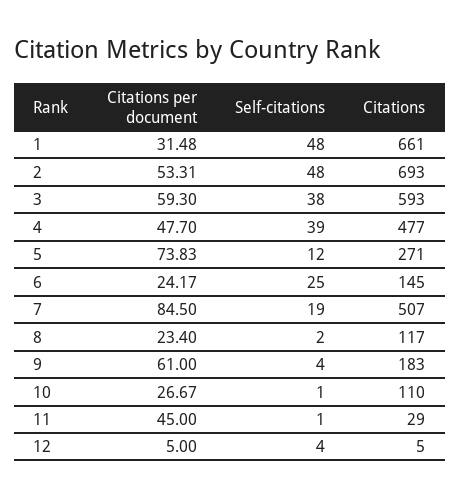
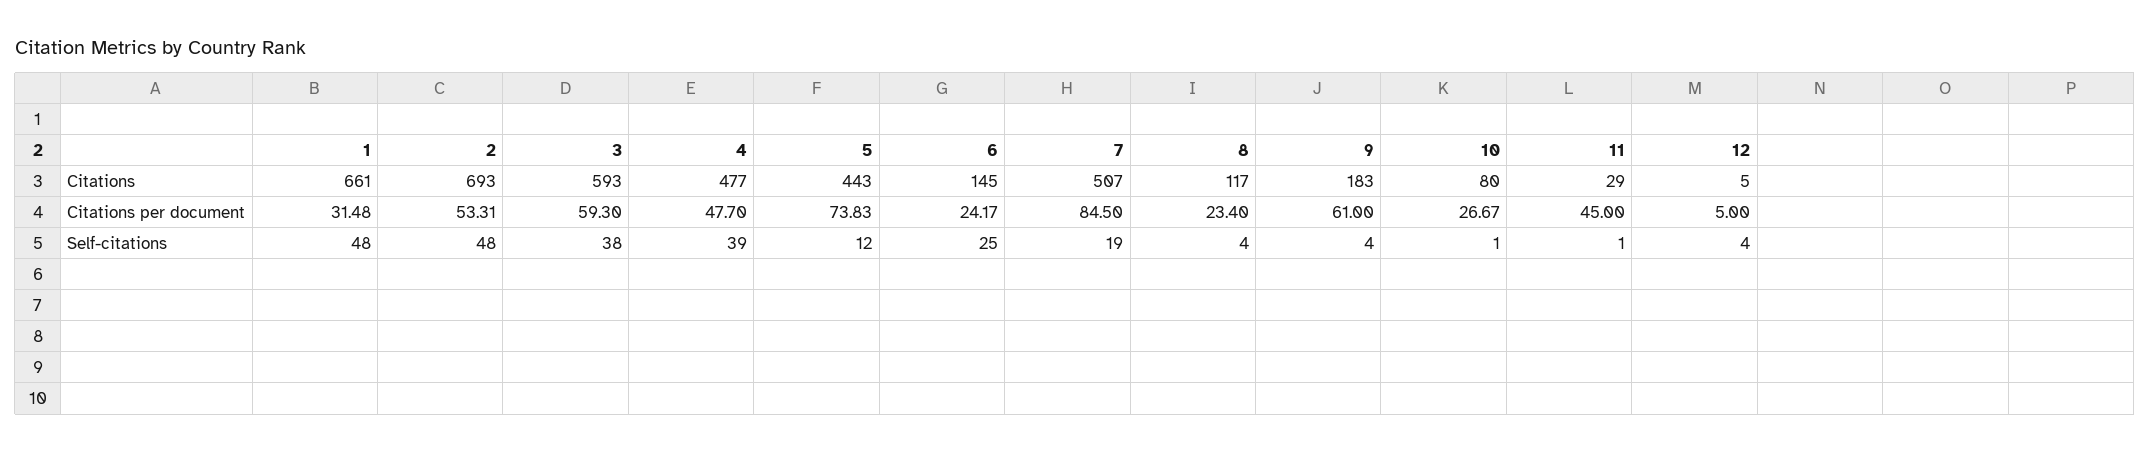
Citations, 5: 271 -> 443
Self-citations, 8: 2 -> 4
Citations, 10: 110 -> 80

